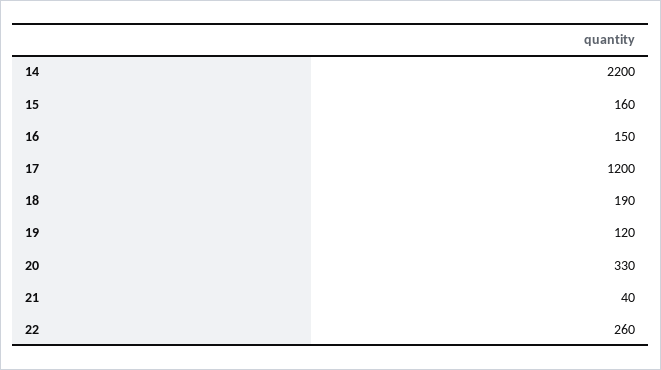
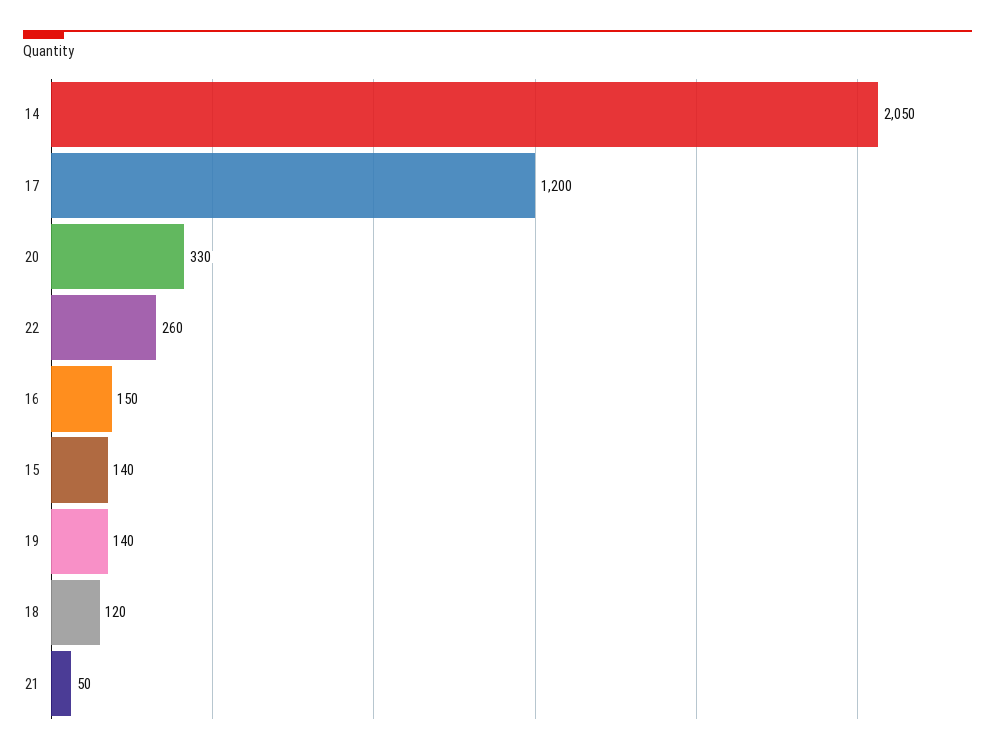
14: 2200 -> 2050
15: 160 -> 140
18: 190 -> 120
19: 120 -> 140
21: 40 -> 50

